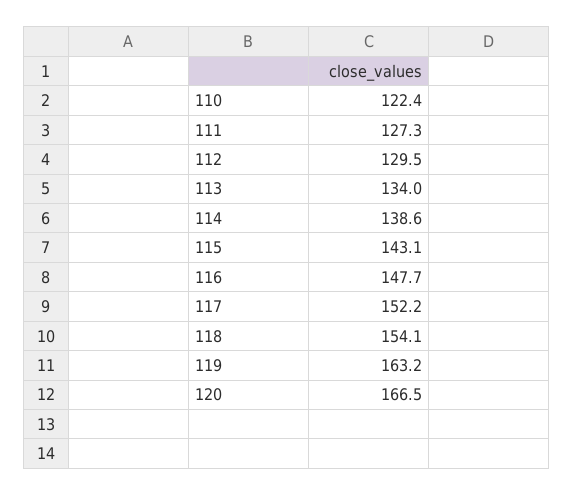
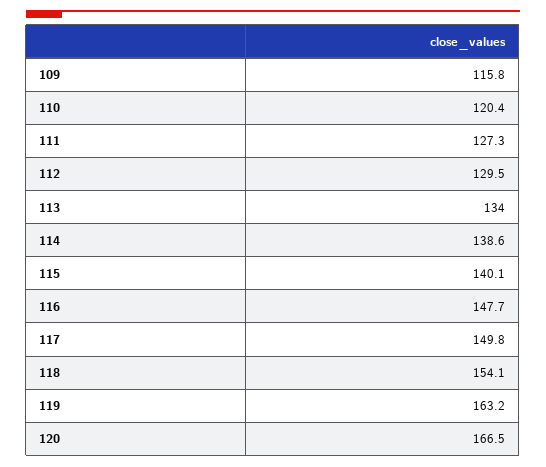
110: 122.4 -> 120.4
115: 143.1 -> 140.1
117: 152.2 -> 149.8
109: none -> 115.8

